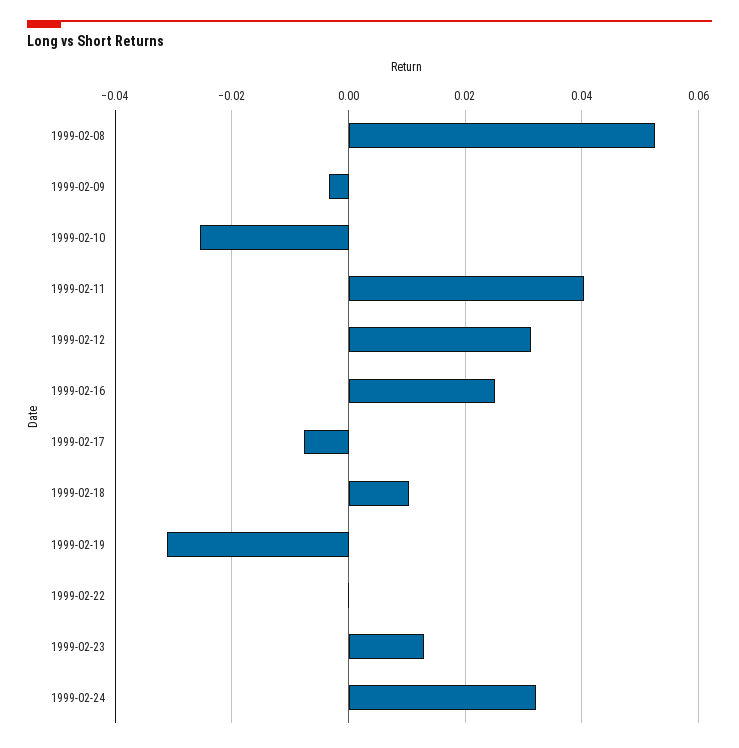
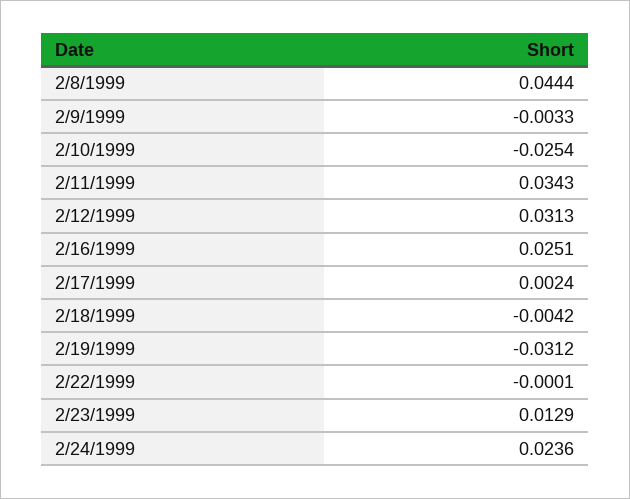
1999-02-08: 0.052 -> 0.0444
1999-02-11: 0.04 -> 0.0343
1999-02-17: -0.008 -> 0.0024
1999-02-18: 0.01 -> -0.0042
1999-02-24: 0.032 -> 0.0236

